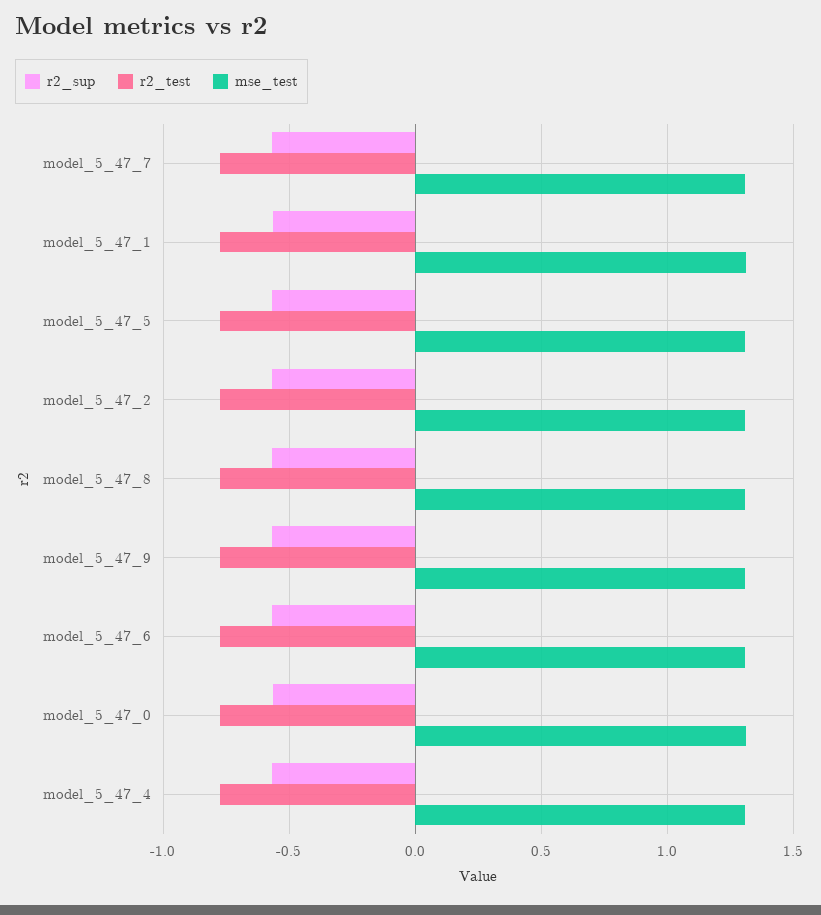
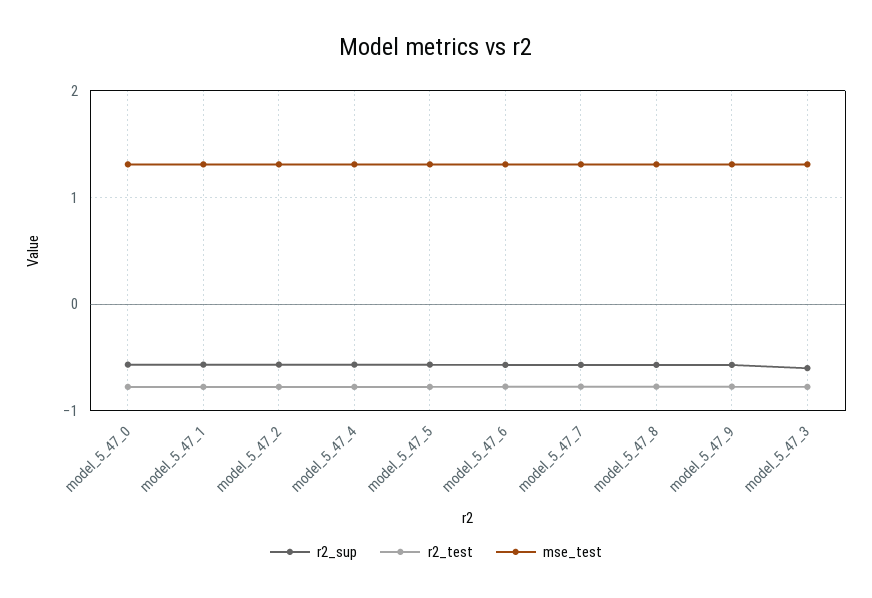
r2_sup, model_5_47_3: none -> -0.6
r2_test, model_5_47_3: none -> -0.8
mse_test, model_5_47_3: none -> 1.3

